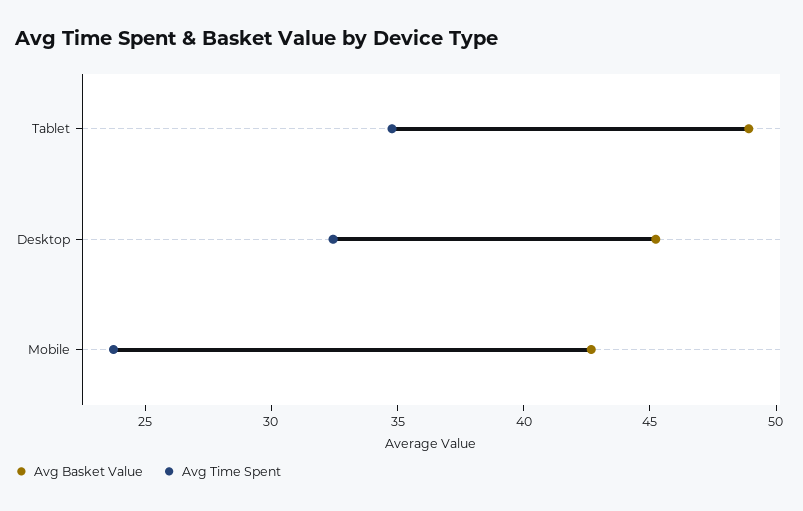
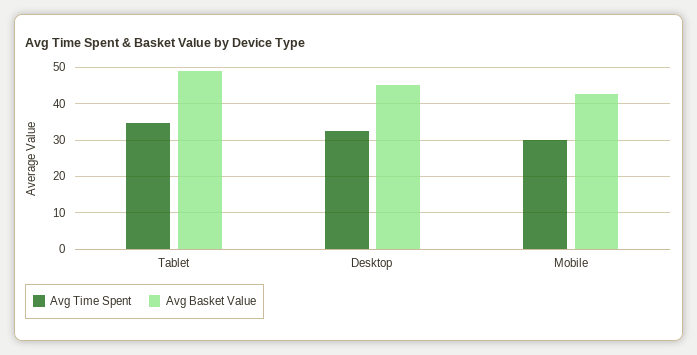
Avg Time Spent, Mobile: 24 -> 30

